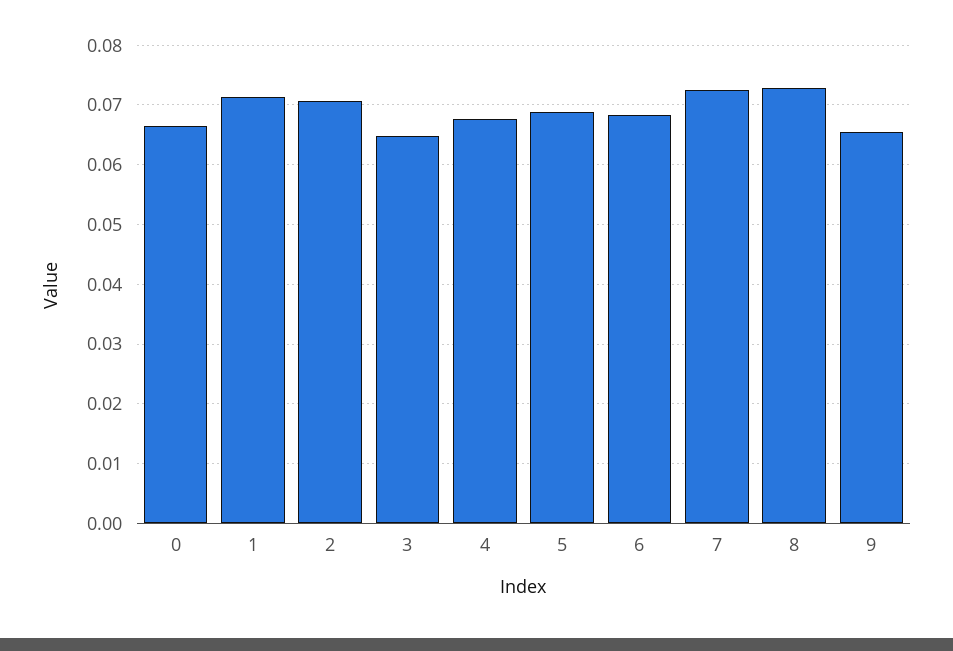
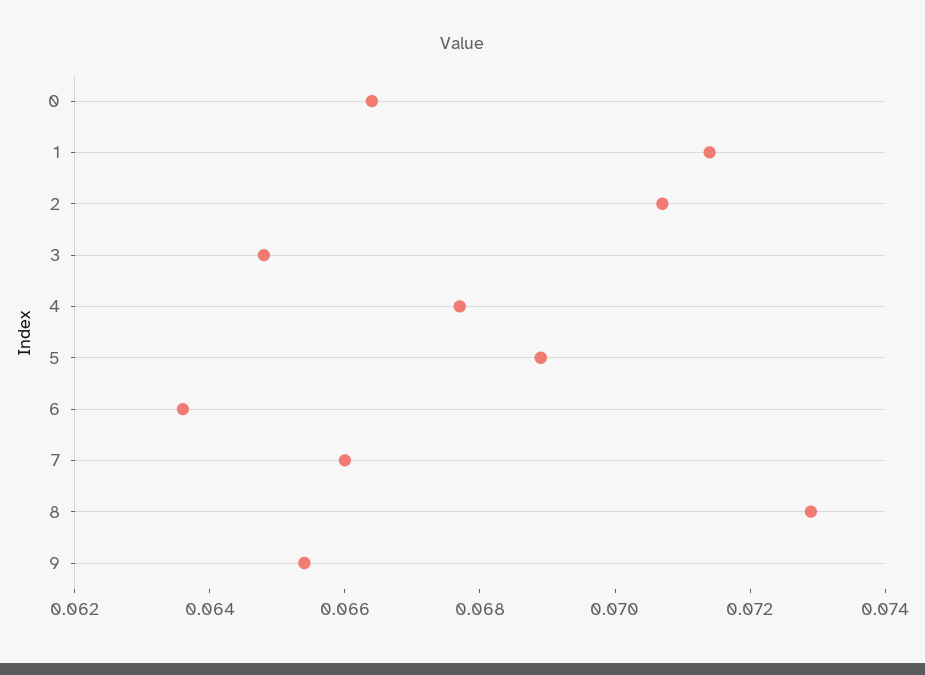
6: 0.068 -> 0.0635
7: 0.072 -> 0.066

